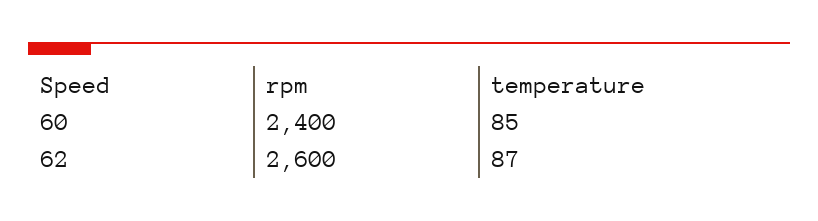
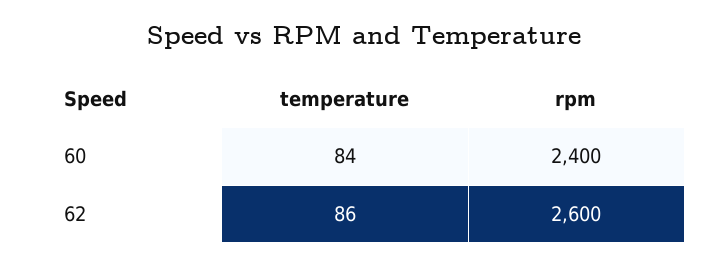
temperature, 60: 85 -> 84
temperature, 62: 87 -> 86

